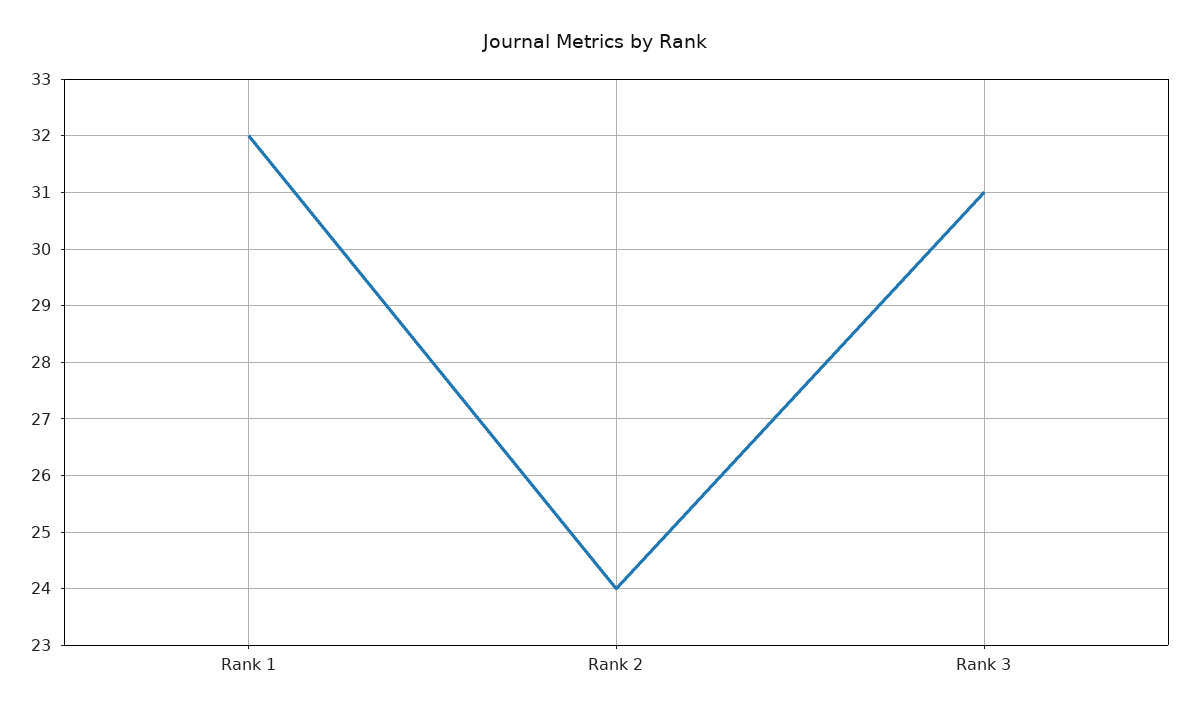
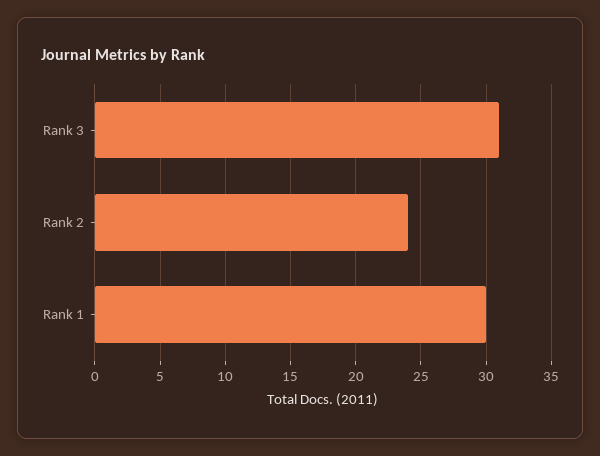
Rank 1: 32 -> 30

